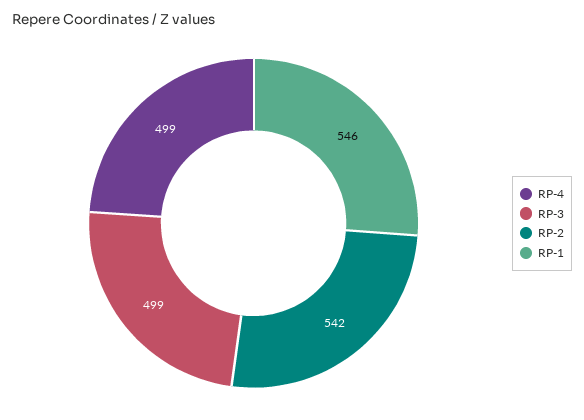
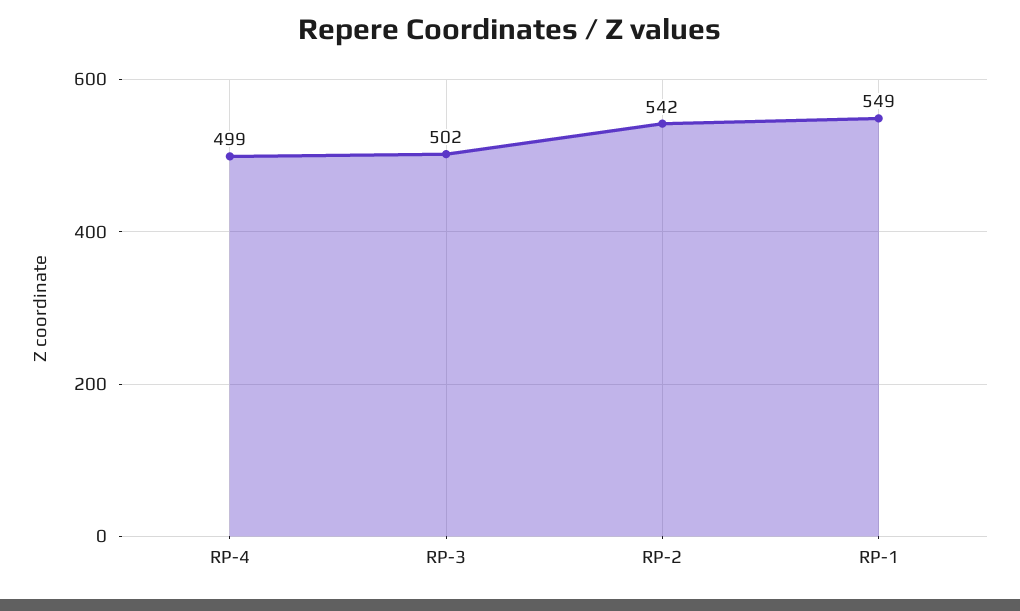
RP-3: 499 -> 502
RP-1: 546 -> 549

